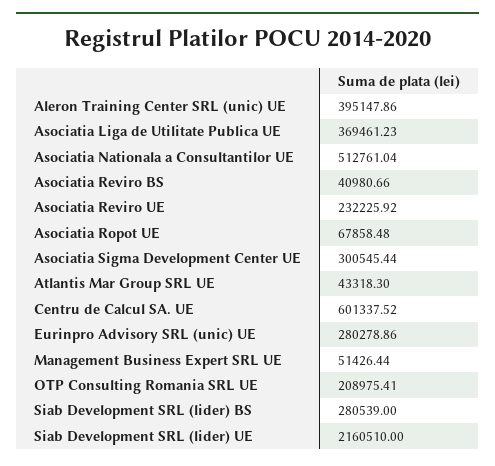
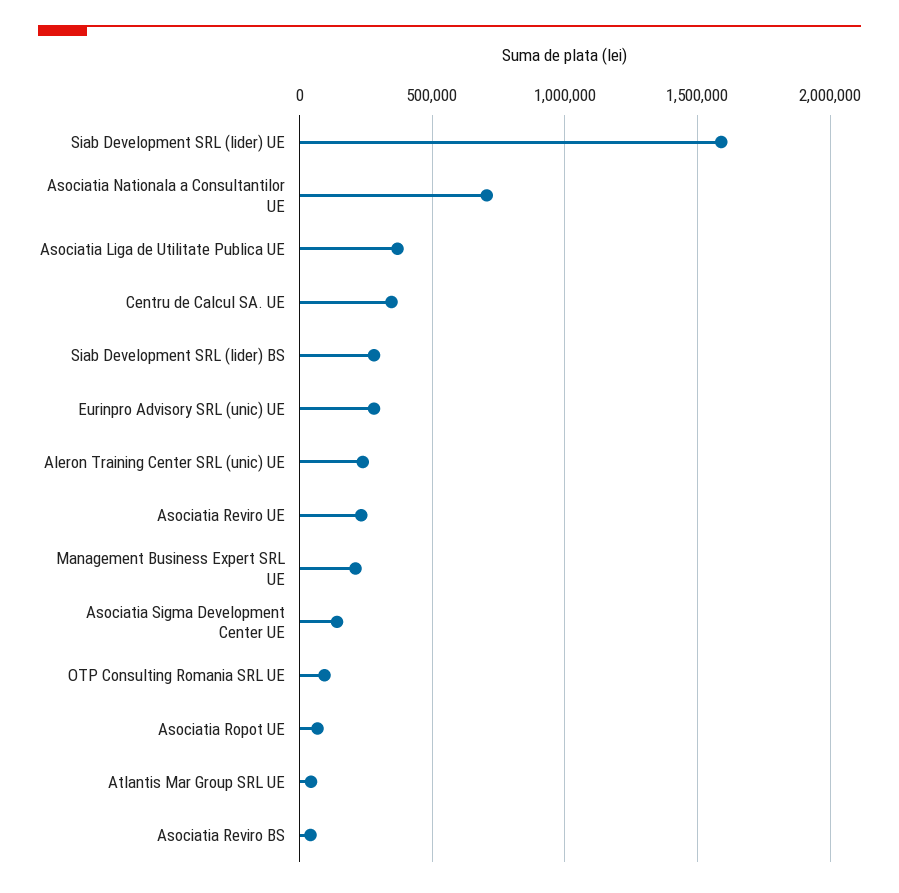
Aleron Training Center SRL (unic) UE: 395147.86 -> 250000
Asociatia Nationala a Consultantilor UE: 512761.04 -> 700000
Asociatia Sigma Development Center UE: 300545.44 -> 150000
Centru de Calcul SA. UE: 601337.52 -> 350000
Management Business Expert SRL UE: 51426.44 -> 200000
OTP Consulting Romania SRL UE: 208975.41 -> 100000
Siab Development SRL (lider) UE: 2160510 -> 1600000

